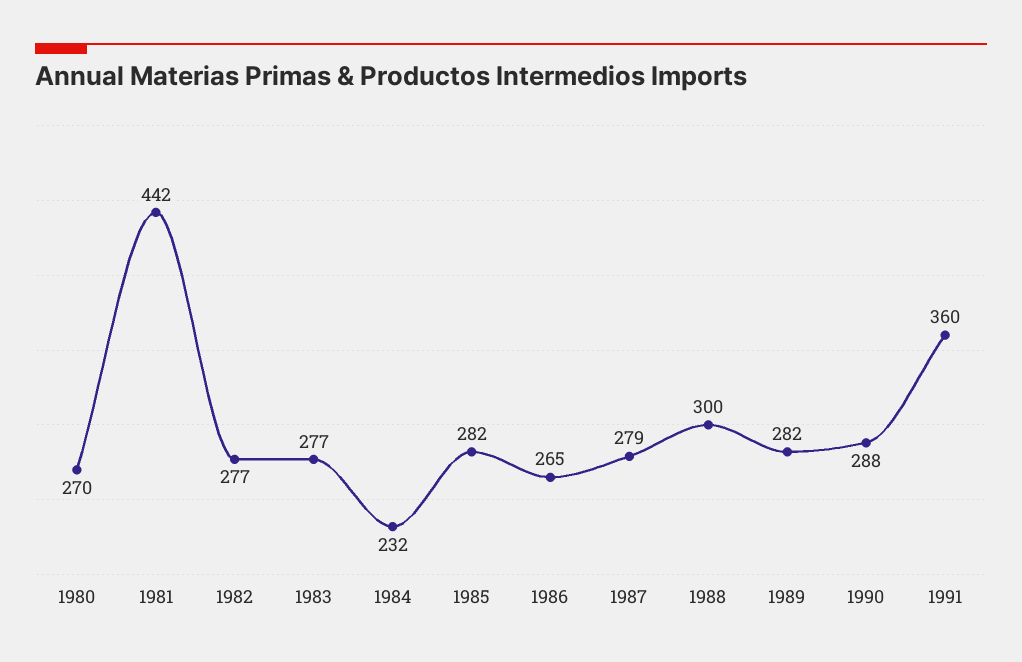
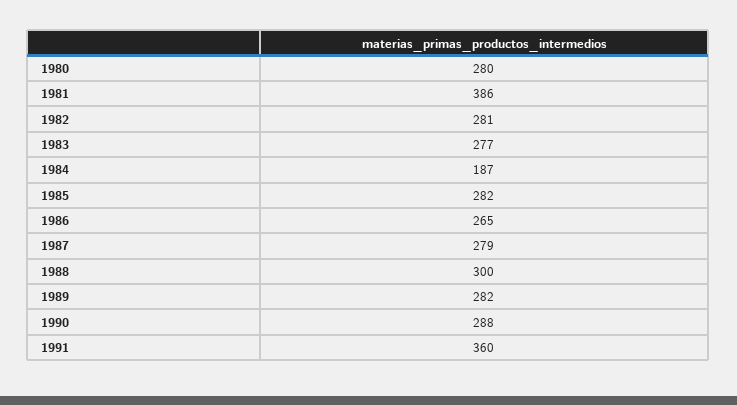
1980: 270 -> 280
1981: 442 -> 386
1982: 277 -> 281
1984: 232 -> 187

